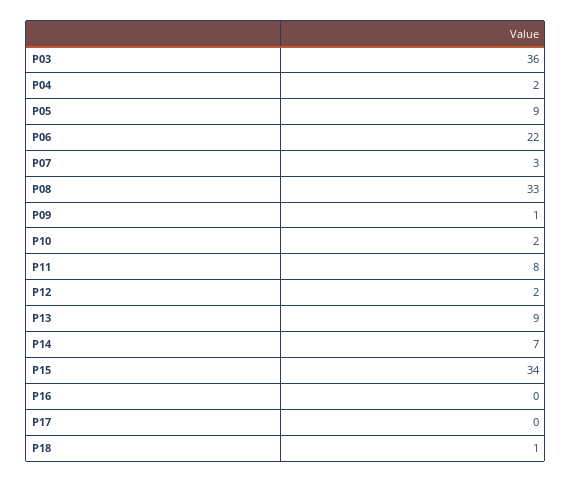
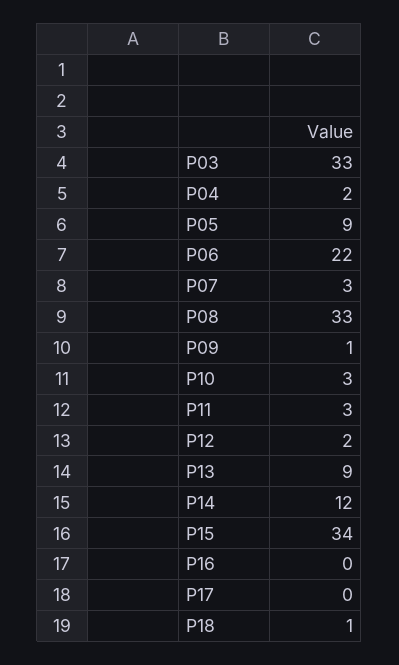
P03: 36 -> 33
P10: 2 -> 3
P11: 8 -> 3
P14: 7 -> 12

